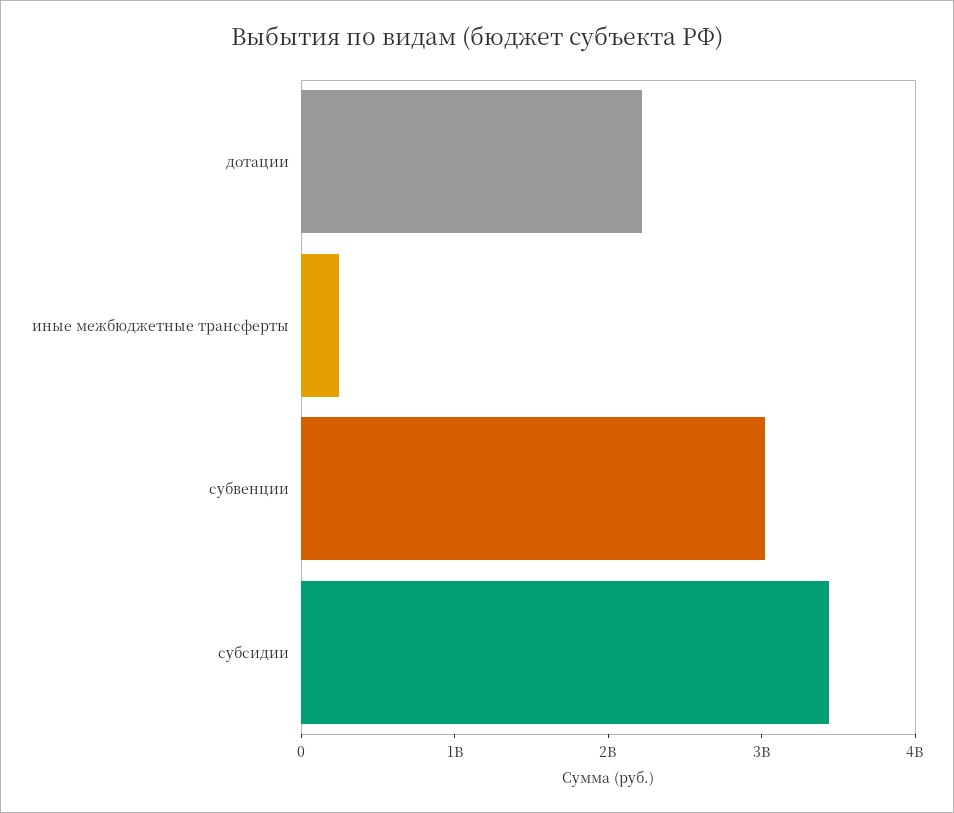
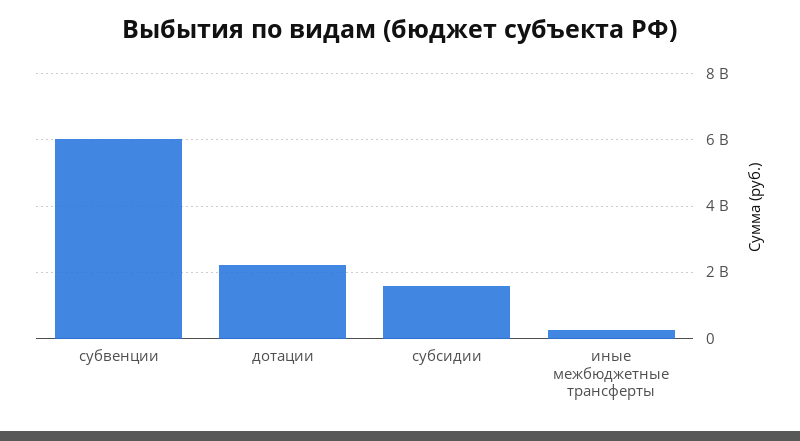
субвенции: 3000000000 -> 6000000000
субсидии: 3400000000 -> 1600000000

